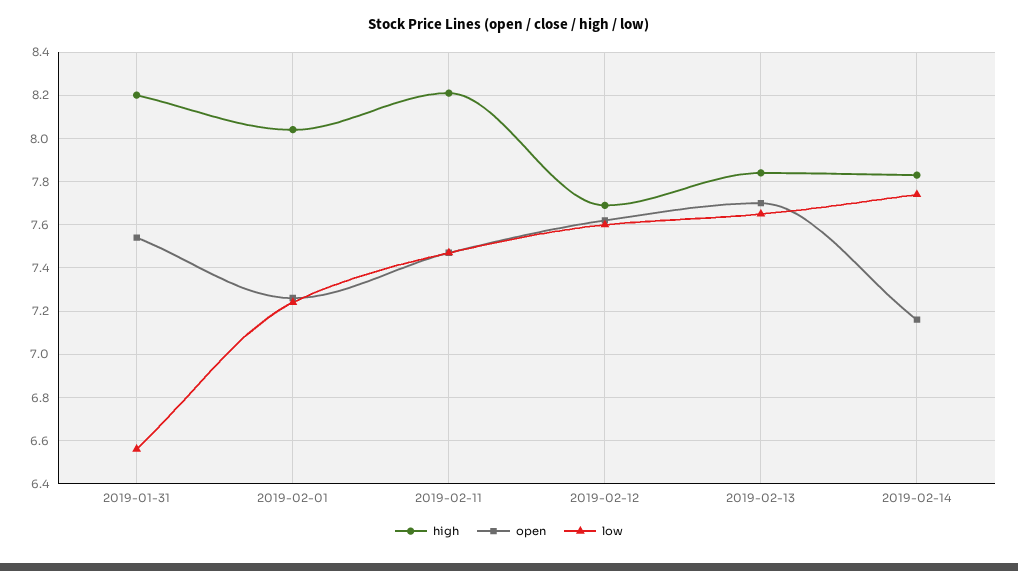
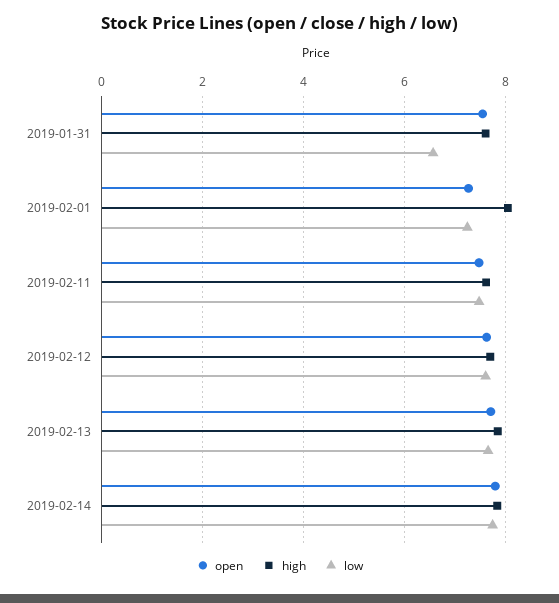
high, 2019-01-31: 8.2 -> 7.6
high, 2019-02-11: 8.2 -> 7.6
open, 2019-02-14: 7.15 -> 7.8

